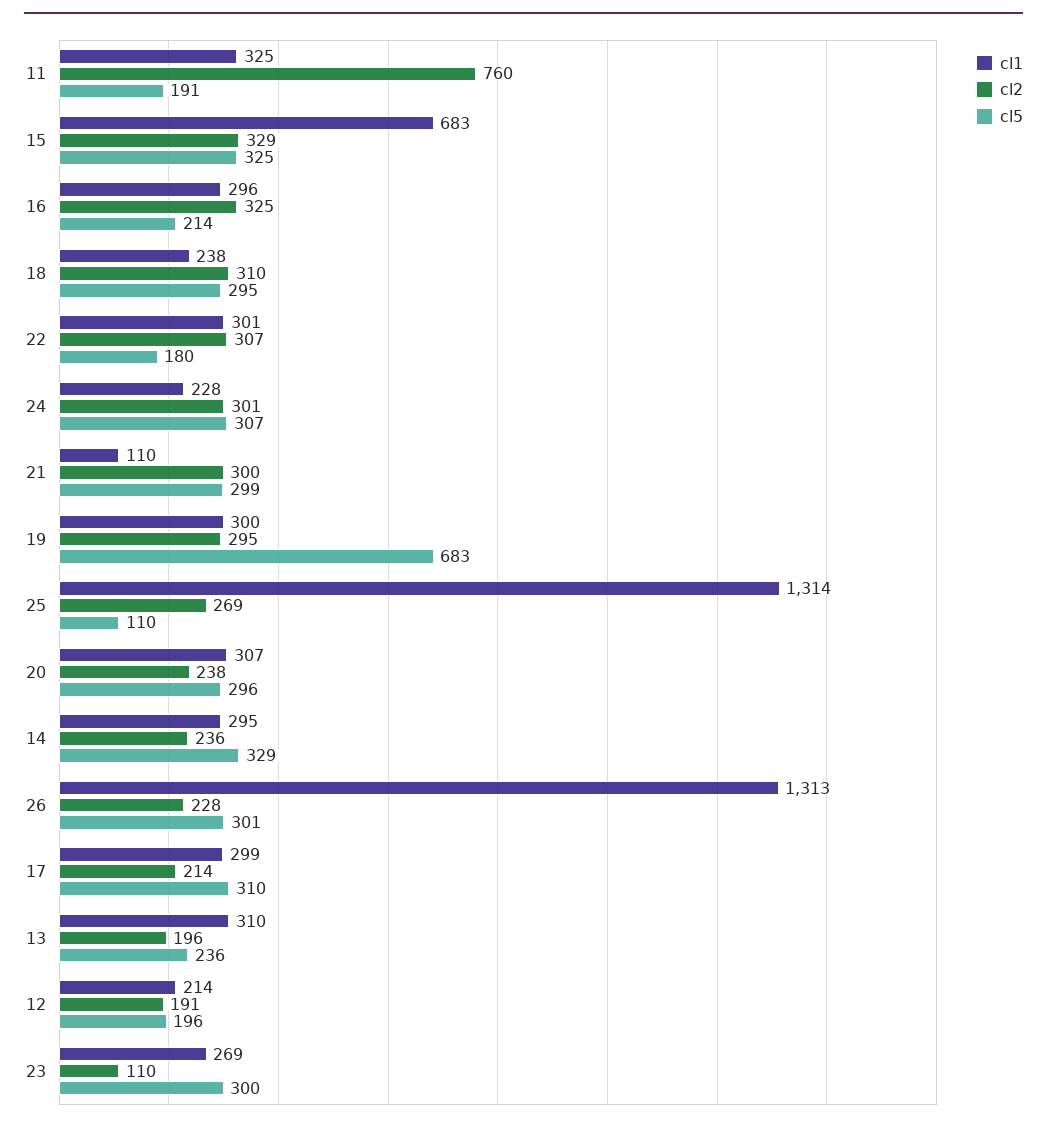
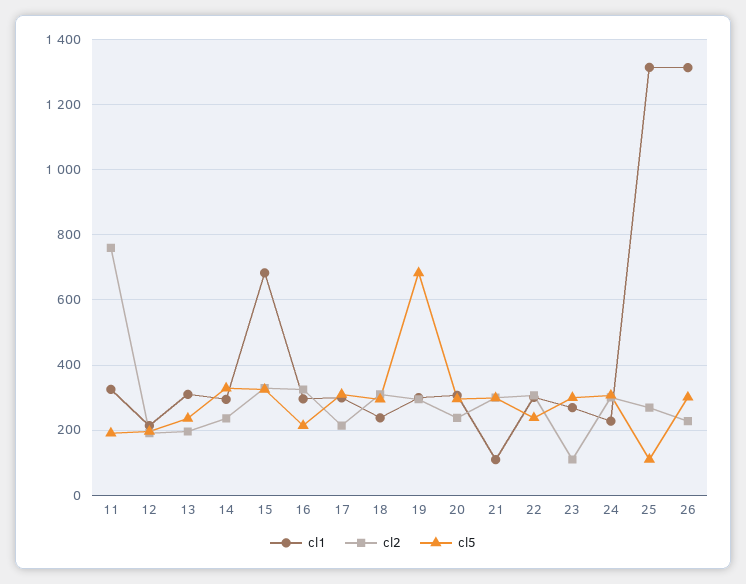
cl5, 22: 180 -> 240

